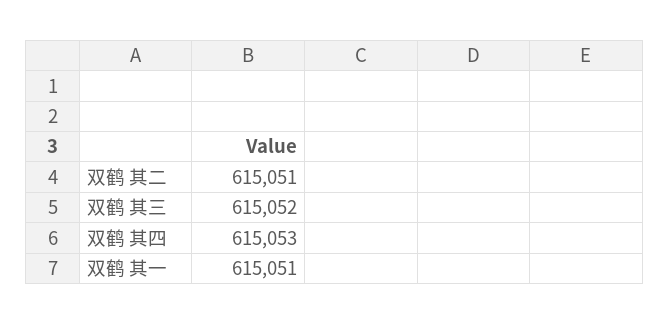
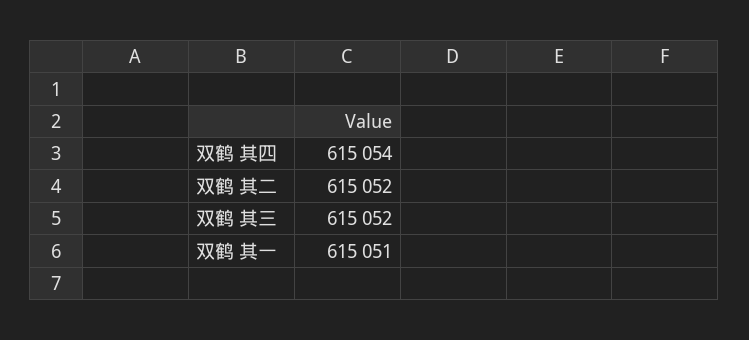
双鹤 其二: 615051 -> 615052
双鹤 其四: 615053 -> 615054

